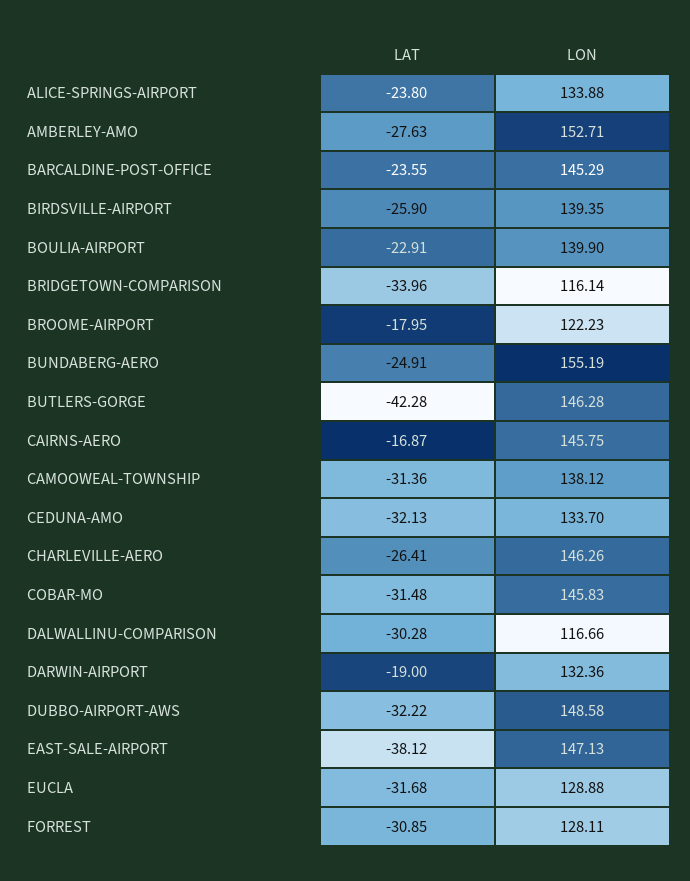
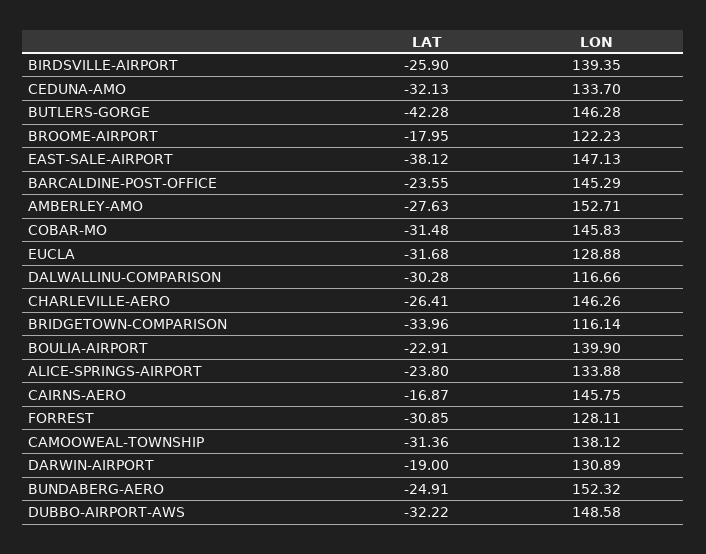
LON, BUNDABERG-AERO: 155.19 -> 152.32
LON, DARWIN-AIRPORT: 132.36 -> 130.89

